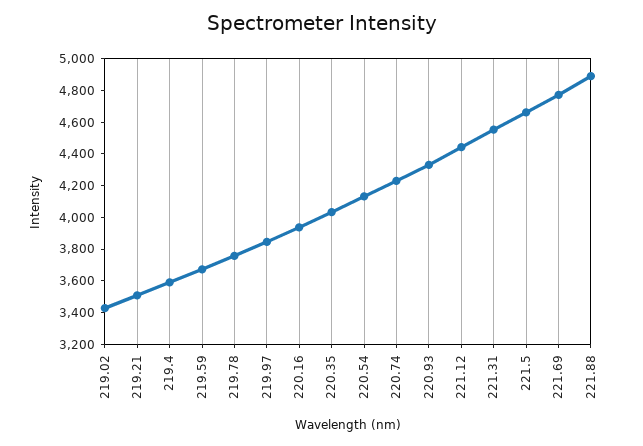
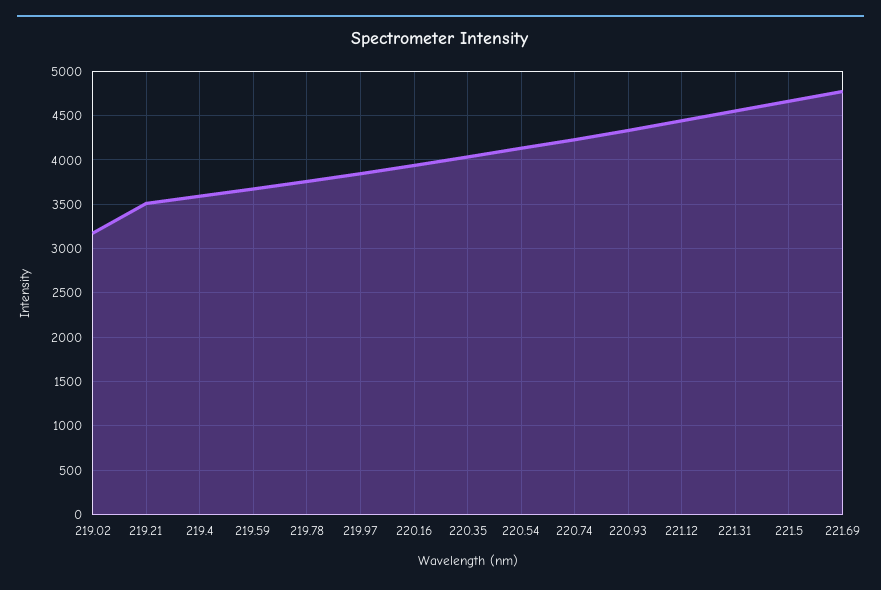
219.02: 3400 -> 3200
221.88: 4900 -> none

